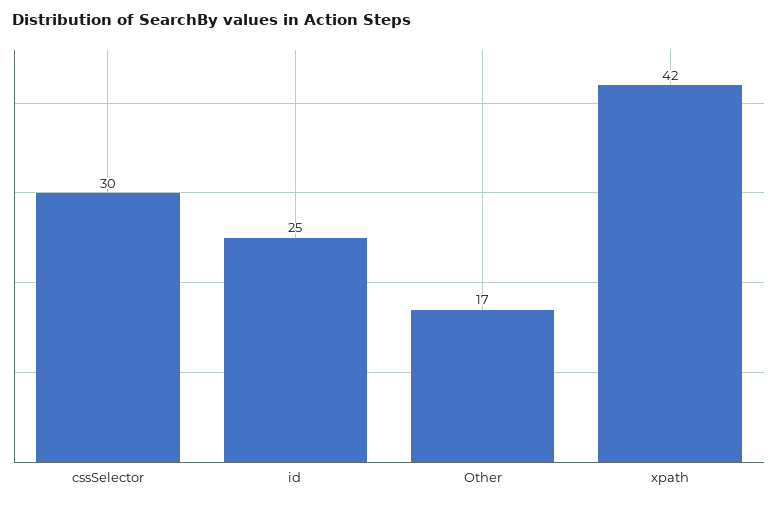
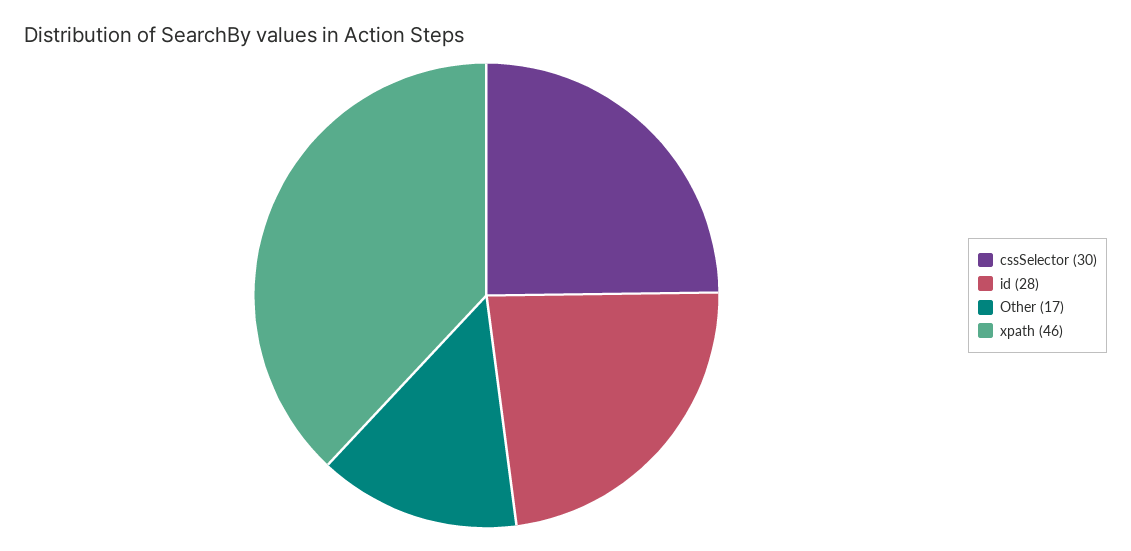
id: 25 -> 28
xpath: 42 -> 46

